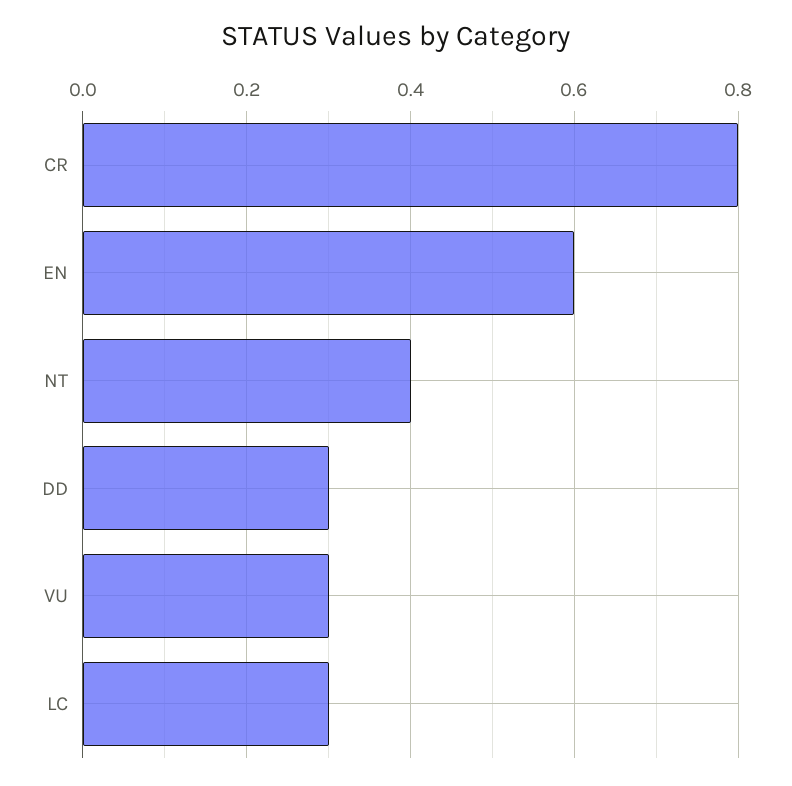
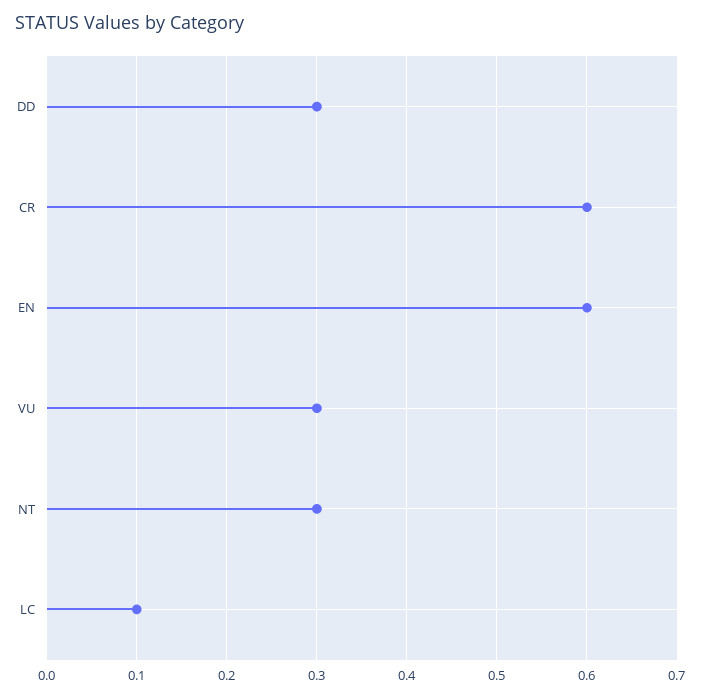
CR: 0.8 -> 0.6
NT: 0.4 -> 0.3
LC: 0.3 -> 0.1

